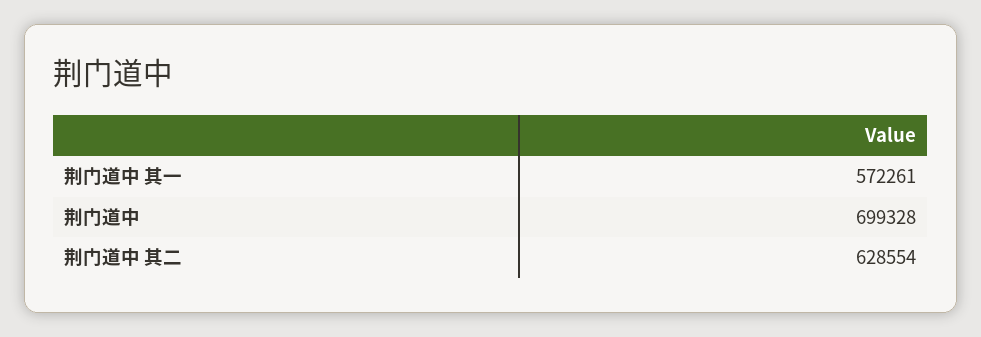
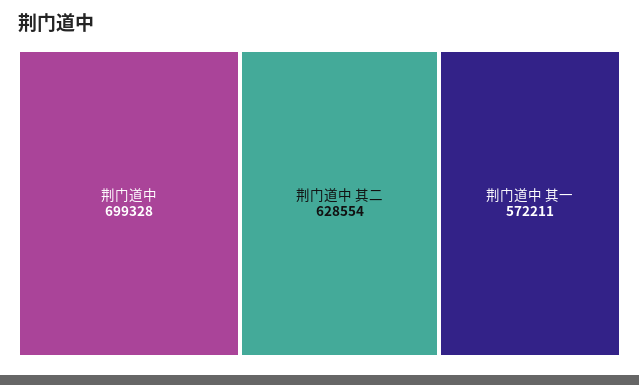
荆门道中 其一: 572261 -> 572211

